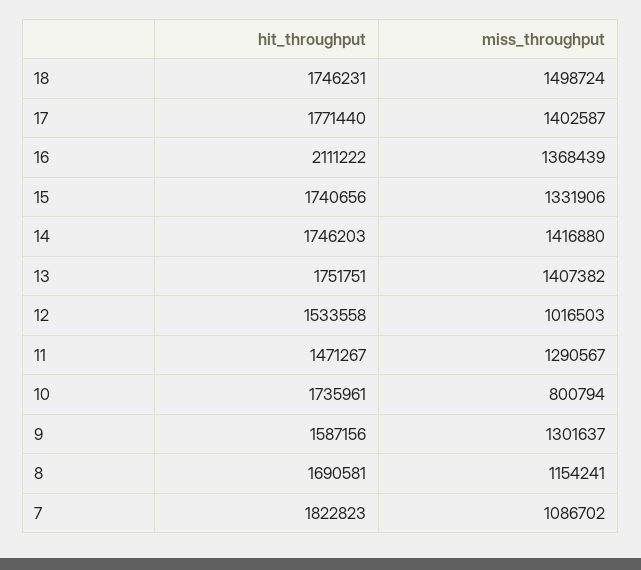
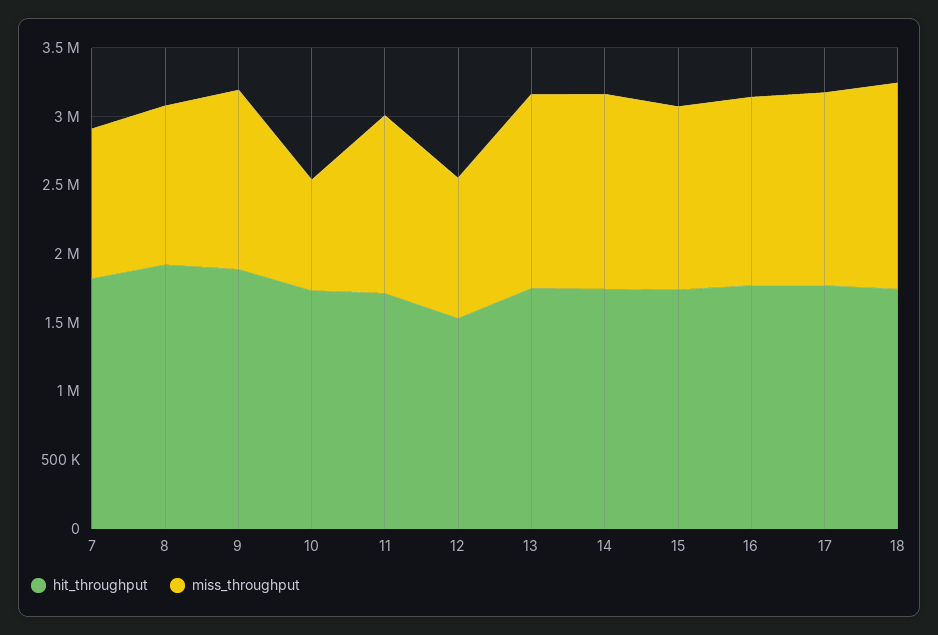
hit_throughput, 16: 2111222 -> 1800000
hit_throughput, 11: 1471267 -> 1700000
hit_throughput, 9: 1587156 -> 1900000
hit_throughput, 8: 1690581 -> 1900000

